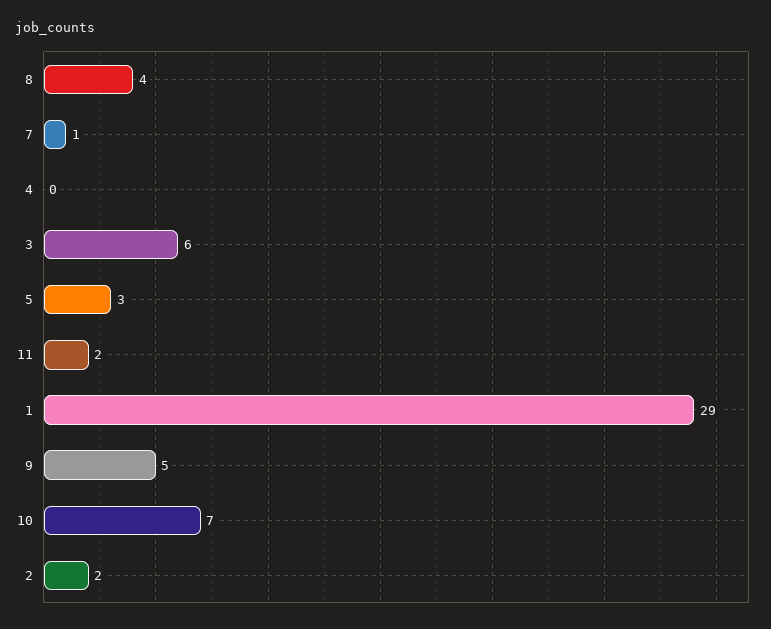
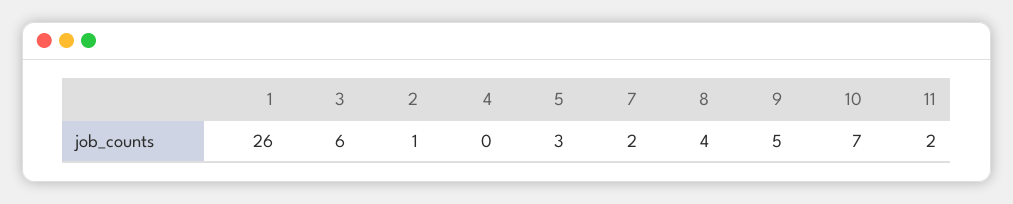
7: 1 -> 2
1: 29 -> 26
2: 2 -> 1

